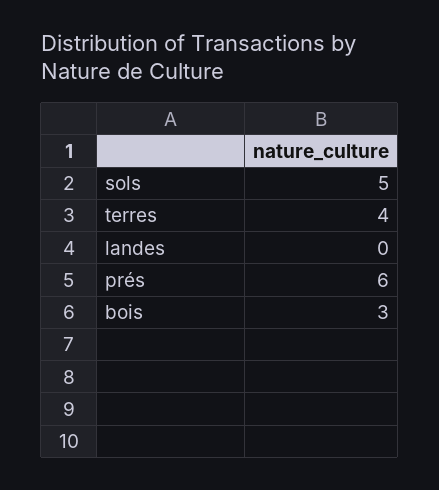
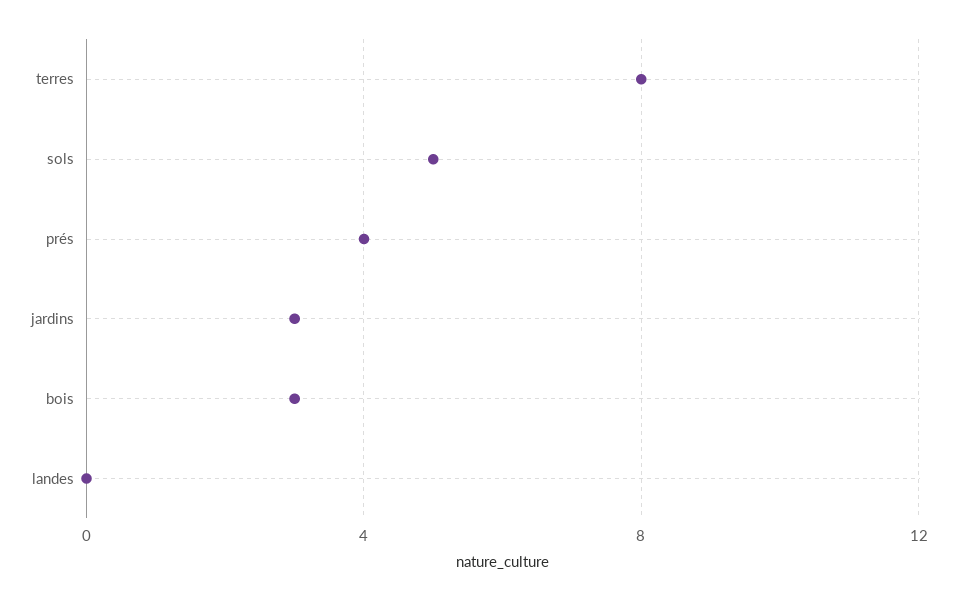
terres: 4 -> 8
prés: 6 -> 4
jardins: none -> 3

